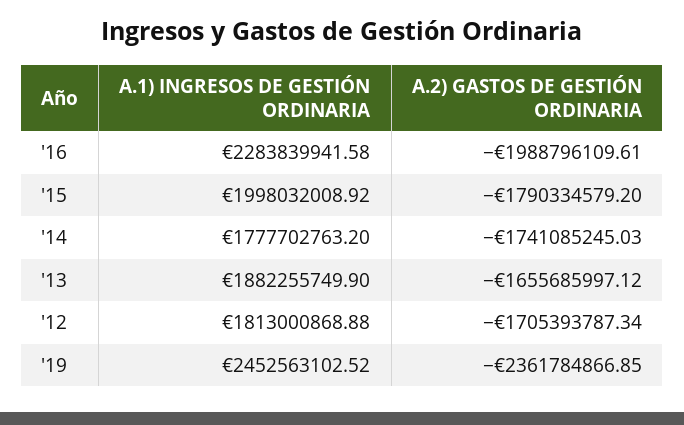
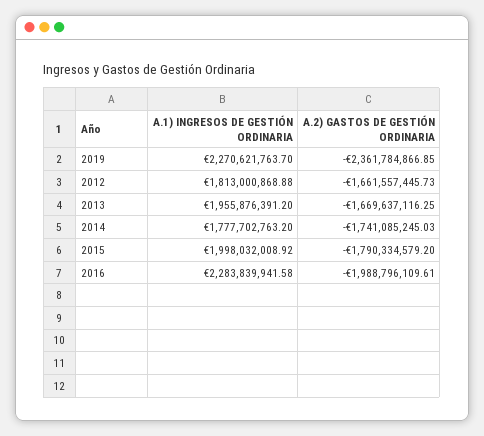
A.1) INGRESOS DE GESTIÓN ORDINARIA, '13: 1882255749.9 -> 1955876391.2
A.2) GASTOS DE GESTIÓN ORDINARIA, '13: -1655685997.12 -> -1669637116.25
A.2) GASTOS DE GESTIÓN ORDINARIA, '12: -1705393787.34 -> -1661557445.73
A.1) INGRESOS DE GESTIÓN ORDINARIA, '19: 2452563102.52 -> 2270621763.7

